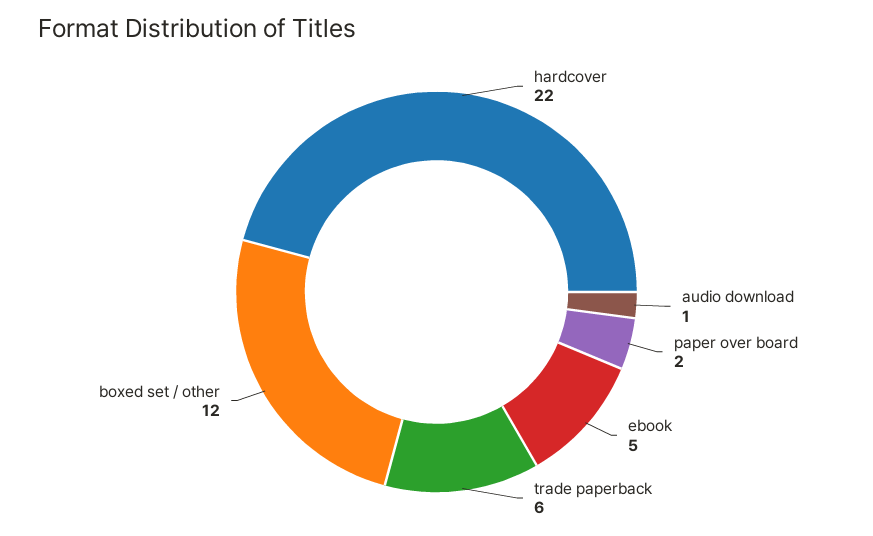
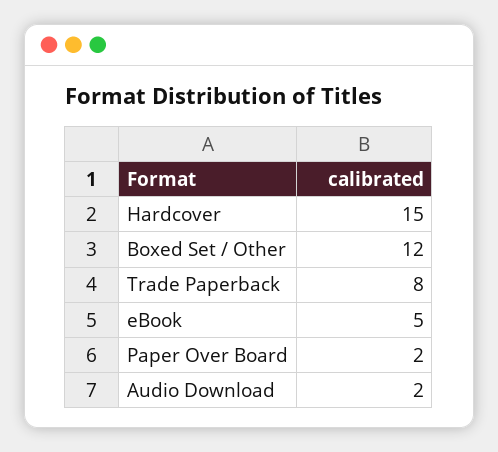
hardcover: 22 -> 15
audio download: 1 -> 2
trade paperback: 6 -> 8

